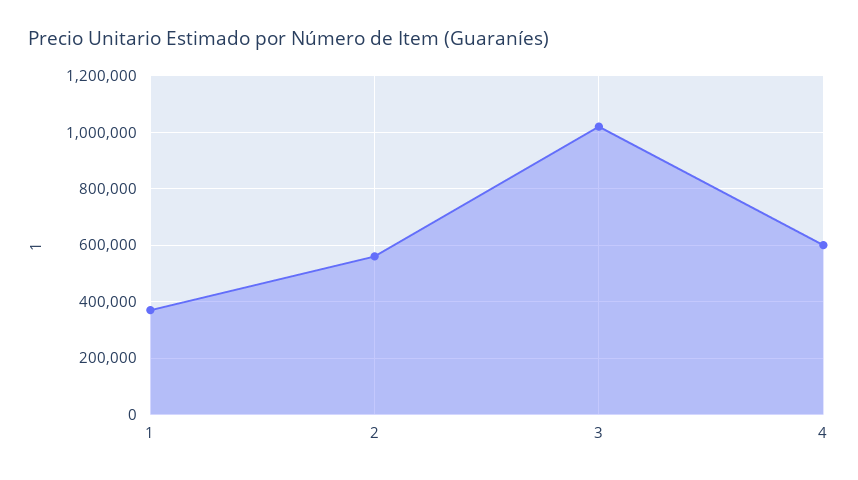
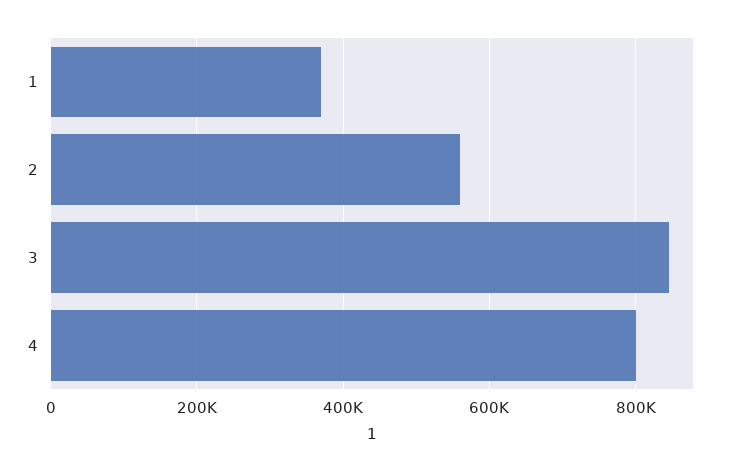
3: 1025000 -> 840000
4: 600000 -> 800000

